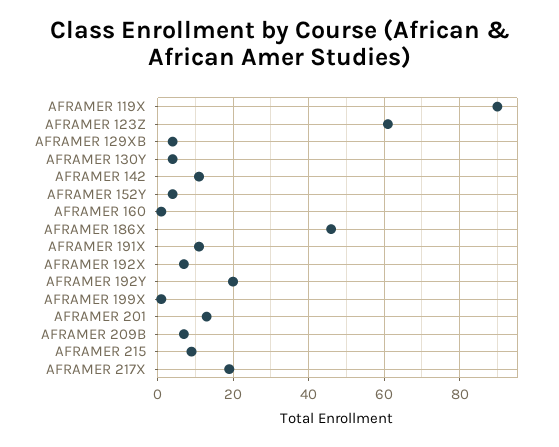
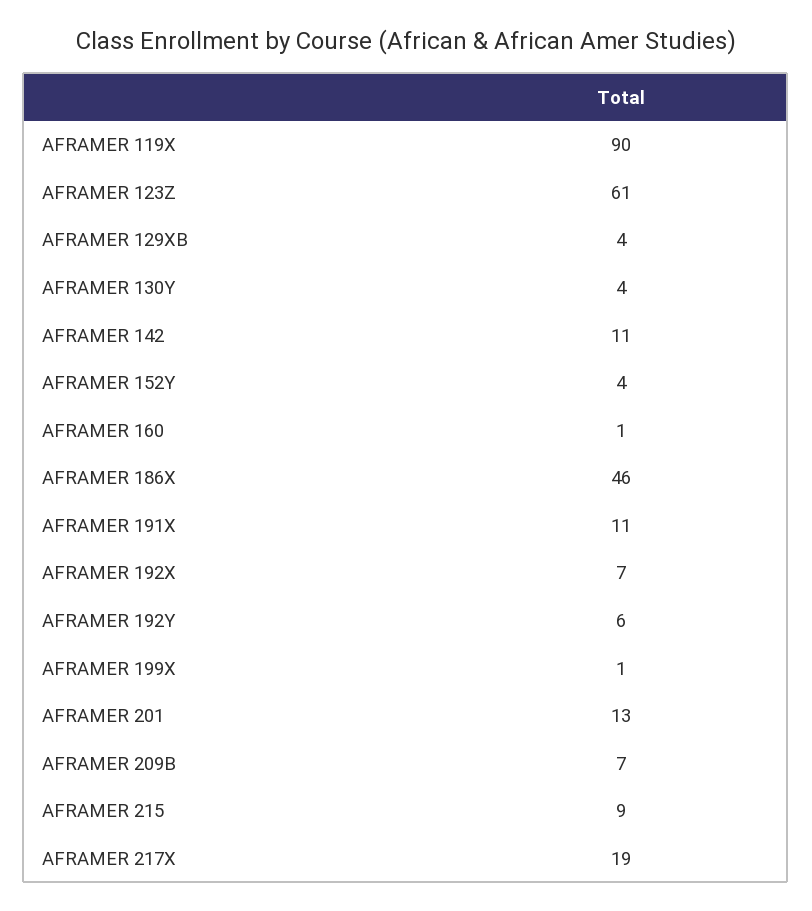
AFRAMER 192Y: 20 -> 6

